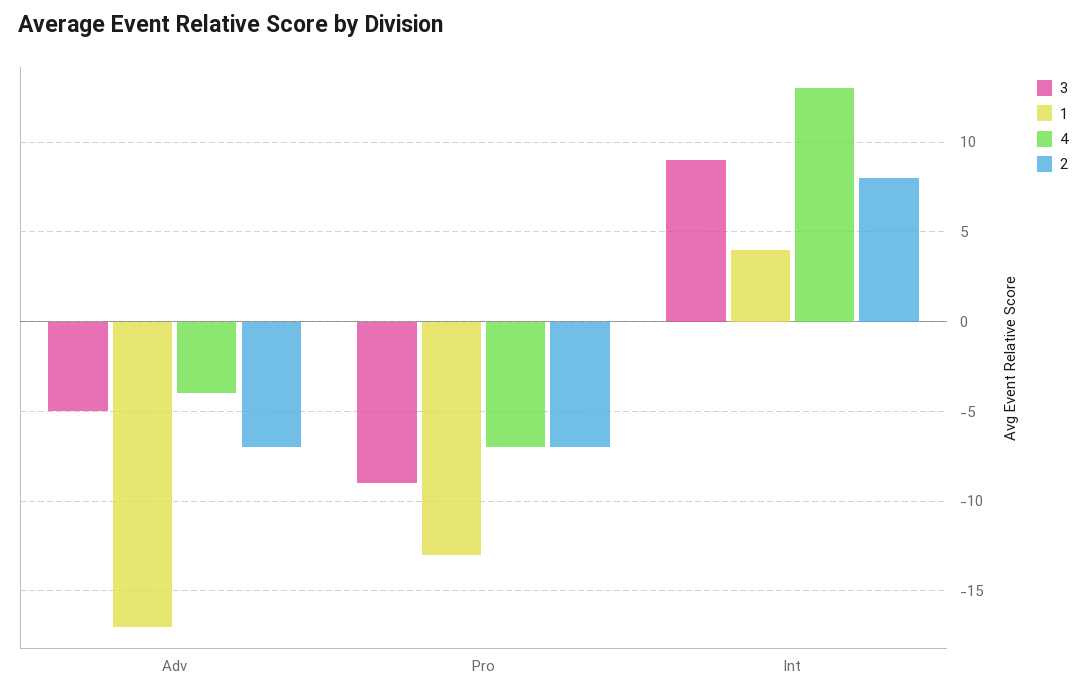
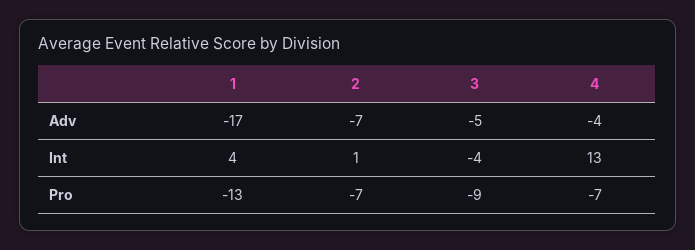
3, Int: 9 -> -4
2, Int: 8 -> 1

